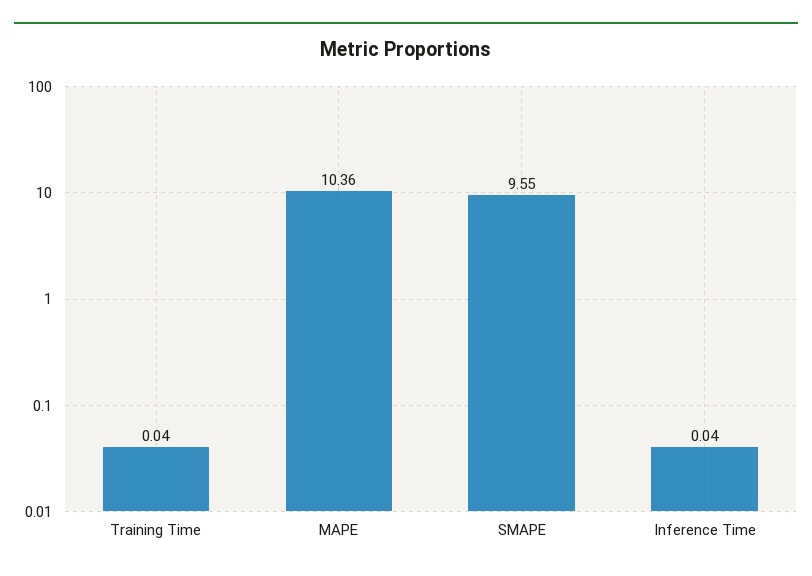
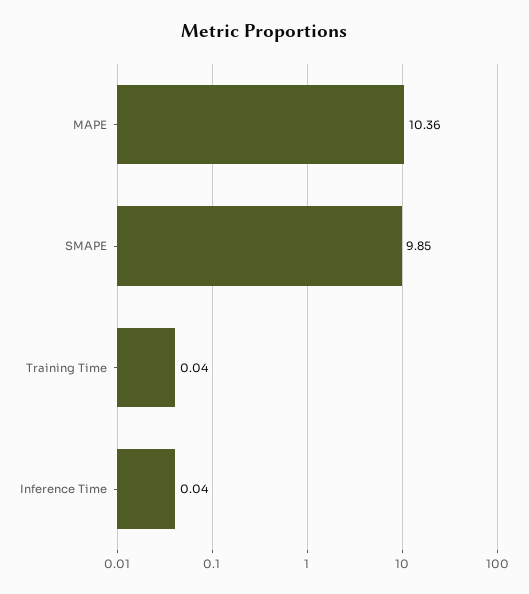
SMAPE: 9.55 -> 9.85

